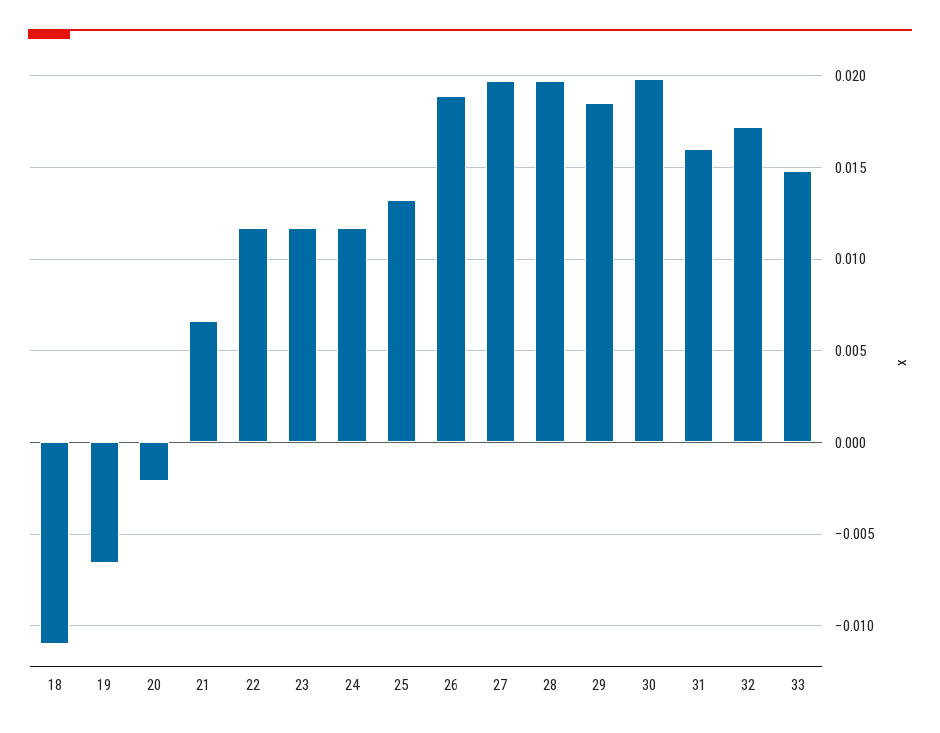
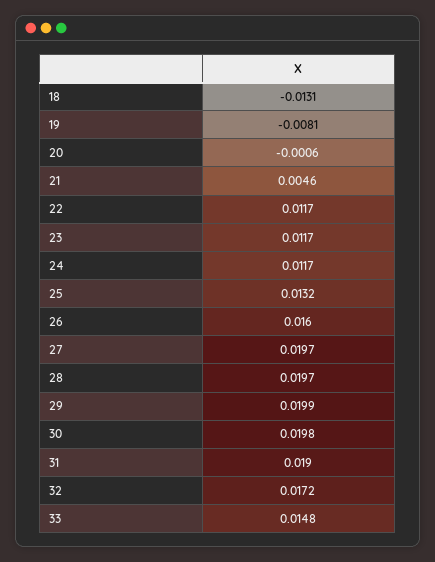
18: -0.011 -> -0.0131
19: -0.0065 -> -0.0081
20: -0.002 -> -0.0006
21: 0.0065 -> 0.0046
26: 0.019 -> 0.016
29: 0.0185 -> 0.0199
31: 0.016 -> 0.019

